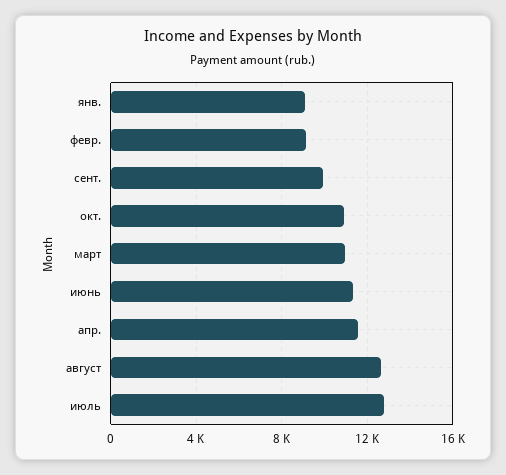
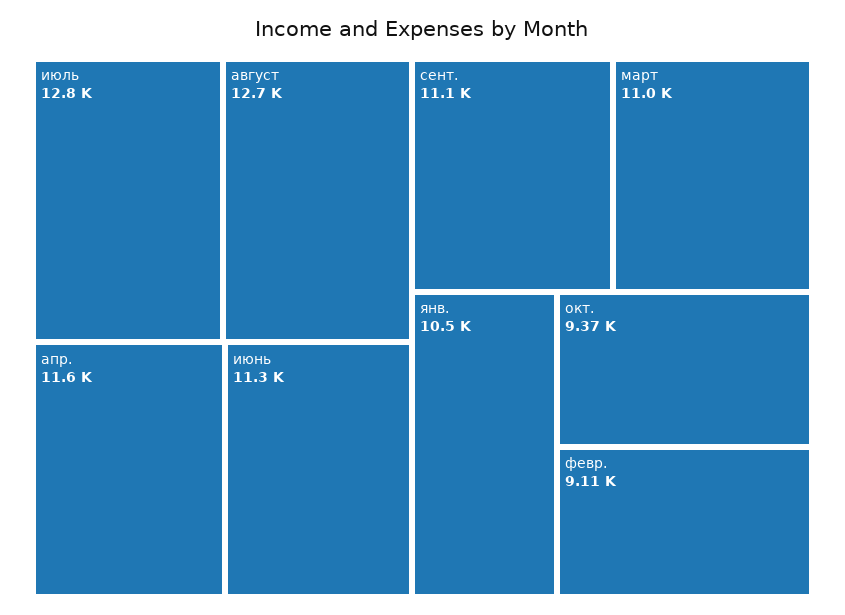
янв.: 9000 -> 10500
сент.: 10000 -> 11100
окт.: 11000 -> 9370

